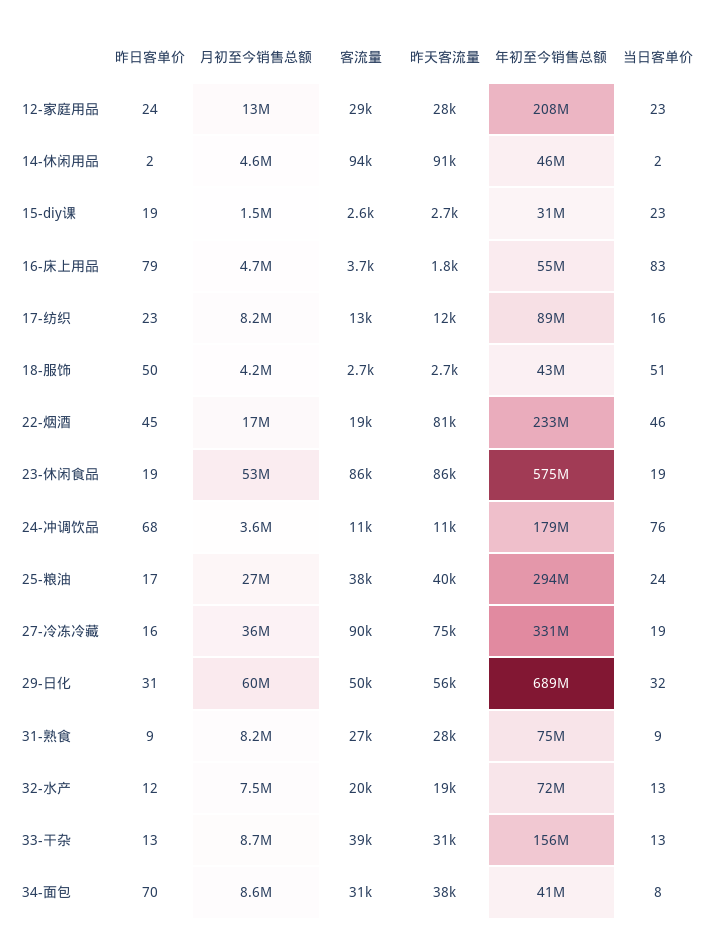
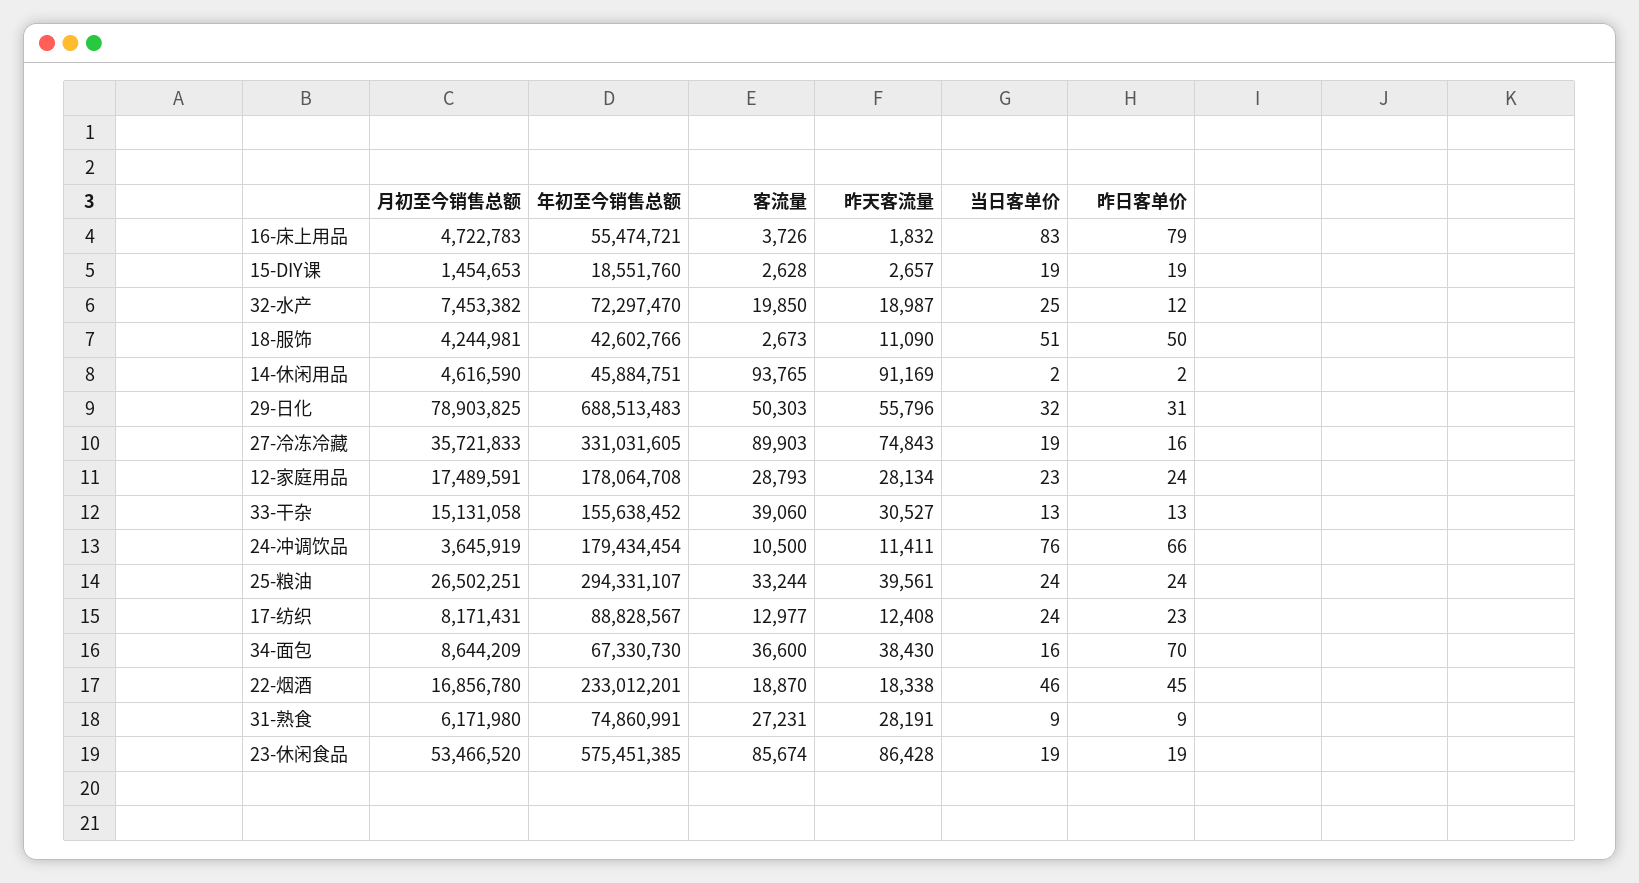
月初至今销售总额, 12-家庭用品: 13000000 -> 17489591
年初至今销售总额, 12-家庭用品: 208000000 -> 178064708
年初至今销售总额, 15-diy课: 31000000 -> 18551760
当日客单价, 15-diy课: 23 -> 19
当日客单价, 17-纺织: 16 -> 24
昨天客流量, 18-服饰: 2700 -> 11090
昨天客流量, 22-烟酒: 81000 -> 18338
昨日客单价, 24-冲调饮品: 68 -> 66
昨日客单价, 25-粮油: 17 -> 24
客流量, 25-粮油: 38000 -> 33244
月初至今销售总额, 29-日化: 60000000 -> 78903825
月初至今销售总额, 31-熟食: 8200000 -> 6171980
当日客单价, 32-水产: 13 -> 25
月初至今销售总额, 33-干杂: 8700000 -> 15131058
客流量, 34-面包: 31000 -> 36600
年初至今销售总额, 34-面包: 41000000 -> 67330730
当日客单价, 34-面包: 8 -> 16

